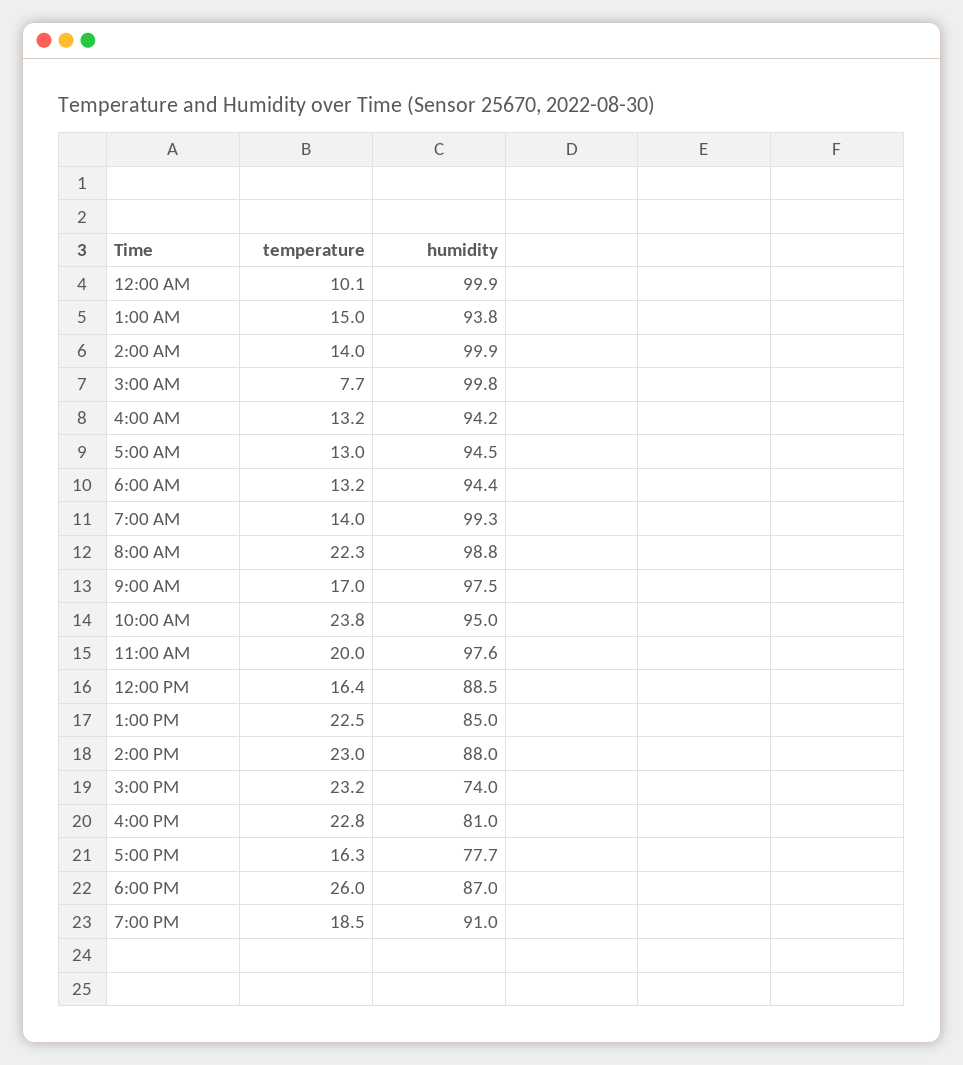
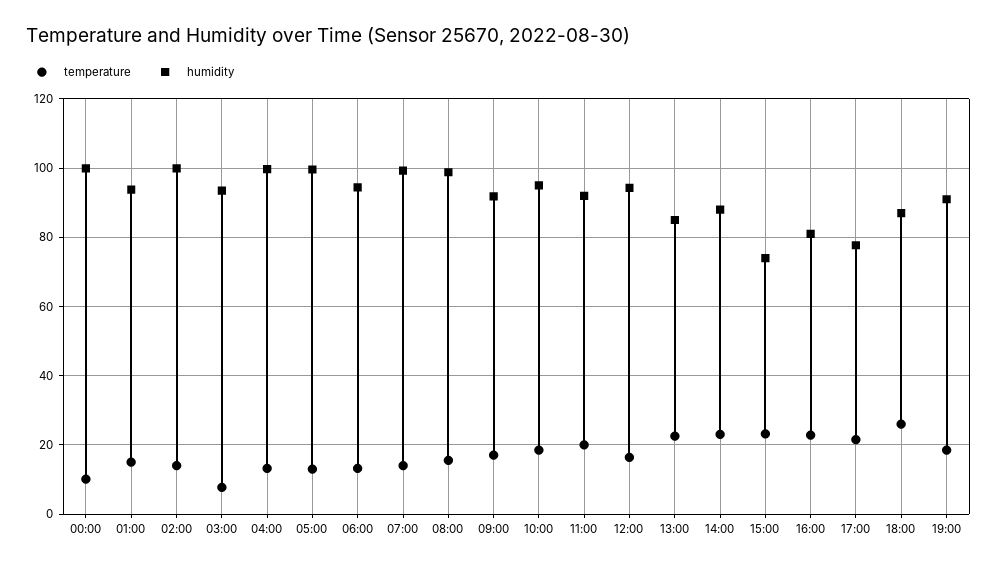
humidity, 3:00 AM: 99.8 -> 94
humidity, 4:00 AM: 94.2 -> 100
humidity, 5:00 AM: 94.5 -> 100
temperature, 8:00 AM: 22.3 -> 16
humidity, 9:00 AM: 97.5 -> 92
temperature, 10:00 AM: 23.8 -> 18
humidity, 11:00 AM: 97.6 -> 92
humidity, 12:00 PM: 88.5 -> 94
temperature, 5:00 PM: 16.3 -> 22

